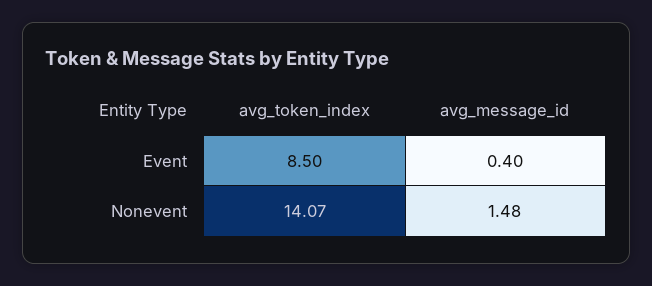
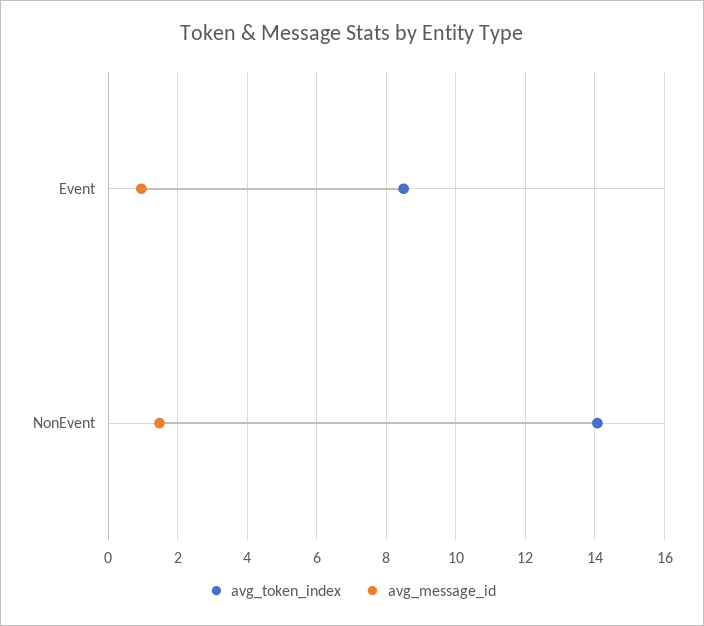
avg_message_id, Event: 0.4 -> 1

